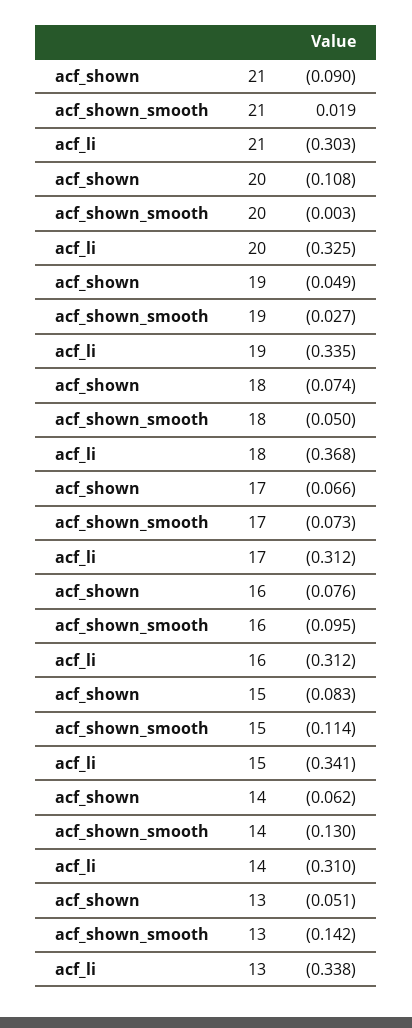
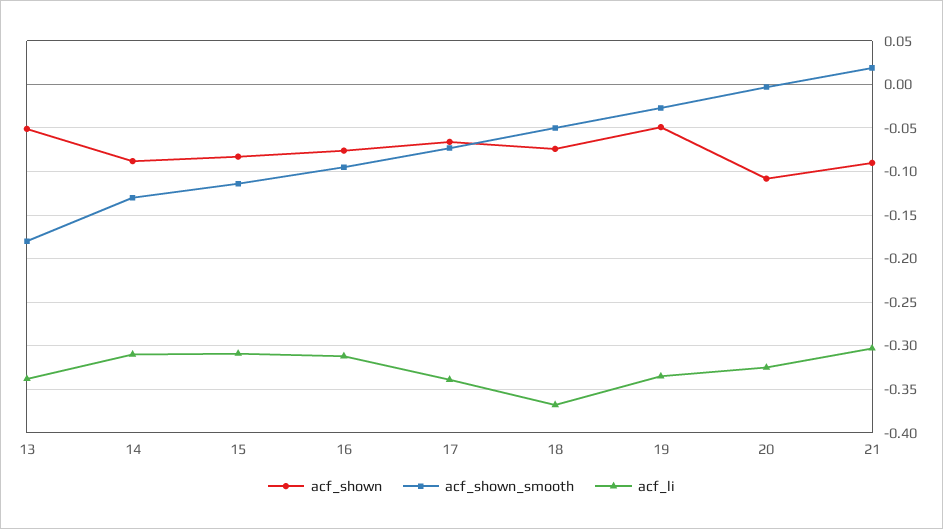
acf_li, 17: -0.312 -> -0.34
acf_li, 15: -0.341 -> -0.31
acf_shown, 14: -0.062 -> -0.09
acf_shown_smooth, 13: -0.142 -> -0.18

